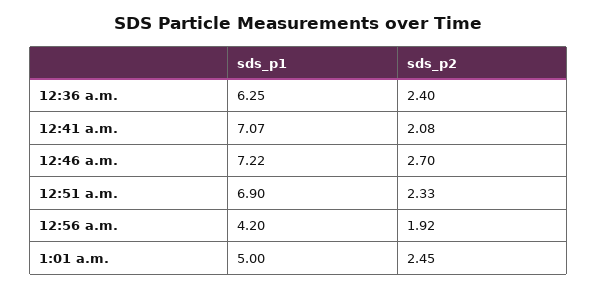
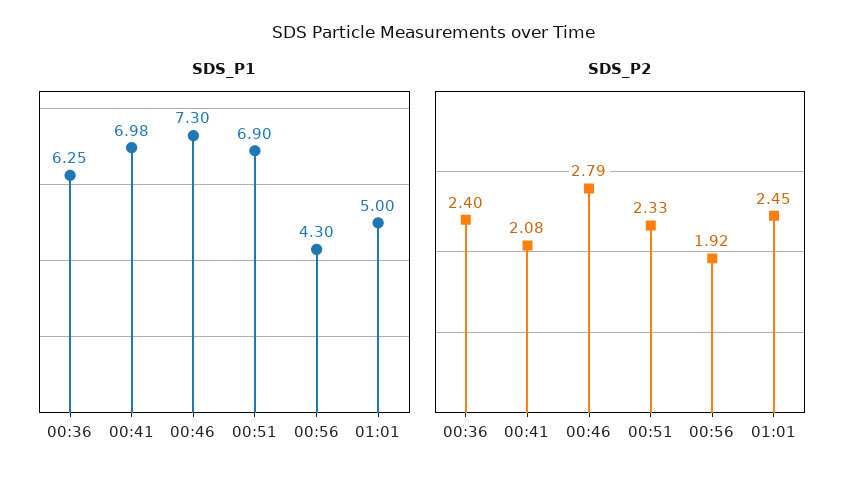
sds_p1, 12:41 a.m.: 7.07 -> 6.98
sds_p1, 12:46 a.m.: 7.22 -> 7.3
sds_p2, 12:46 a.m.: 2.7 -> 2.79
sds_p1, 12:56 a.m.: 4.2 -> 4.3

